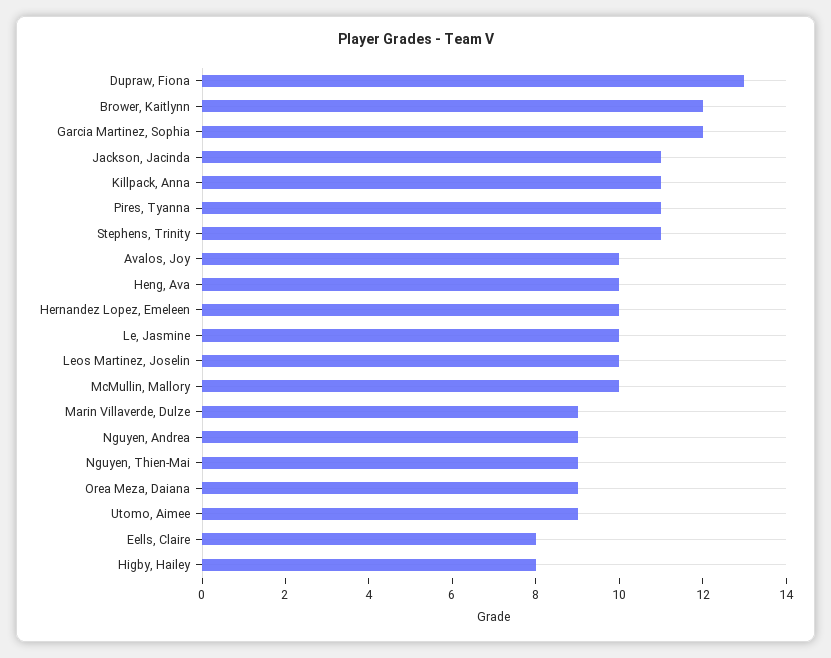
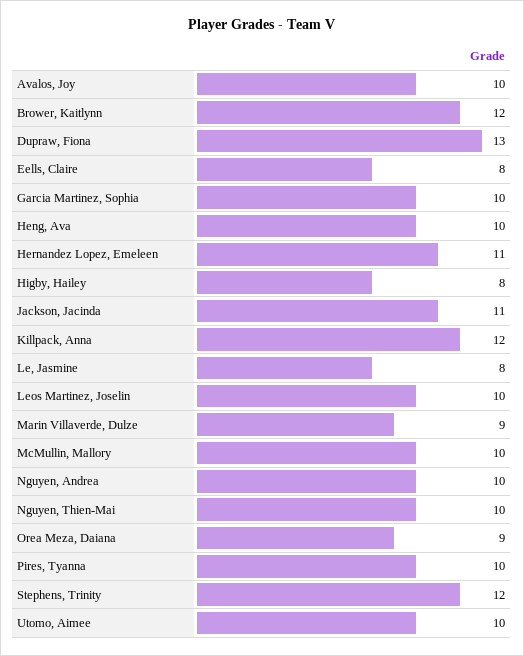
Garcia Martinez, Sophia: 12 -> 10
Killpack, Anna: 11 -> 12
Pires, Tyanna: 11 -> 10
Stephens, Trinity: 11 -> 12
Hernandez Lopez, Emeleen: 10 -> 11
Le, Jasmine: 10 -> 8
Nguyen, Andrea: 9 -> 10
Nguyen, Thien-Mai: 9 -> 10
Utomo, Aimee: 9 -> 10

